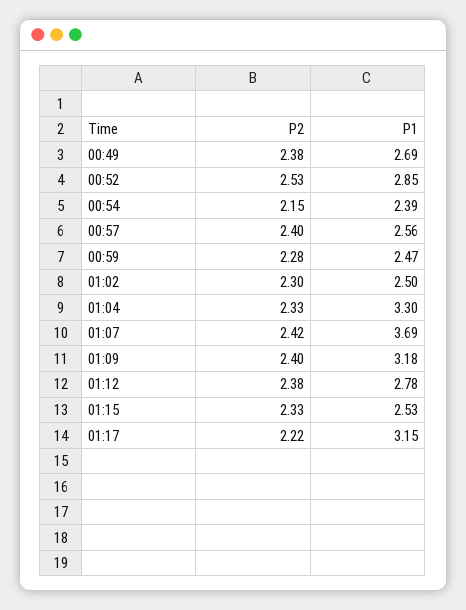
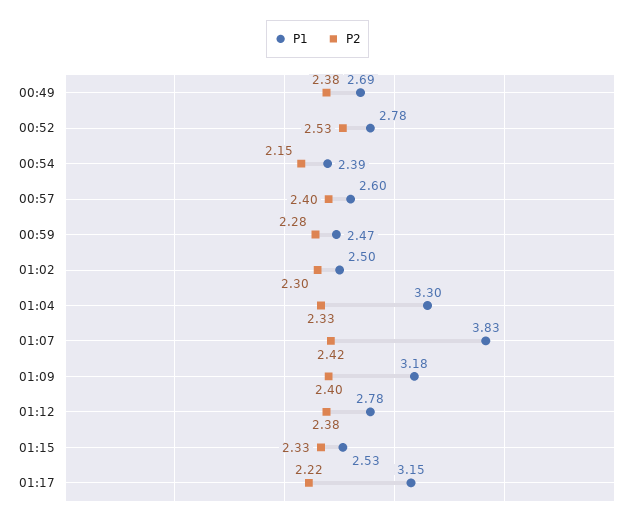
P1, 00:52: 2.85 -> 2.78
P1, 00:57: 2.56 -> 2.6
P1, 01:07: 3.69 -> 3.83

